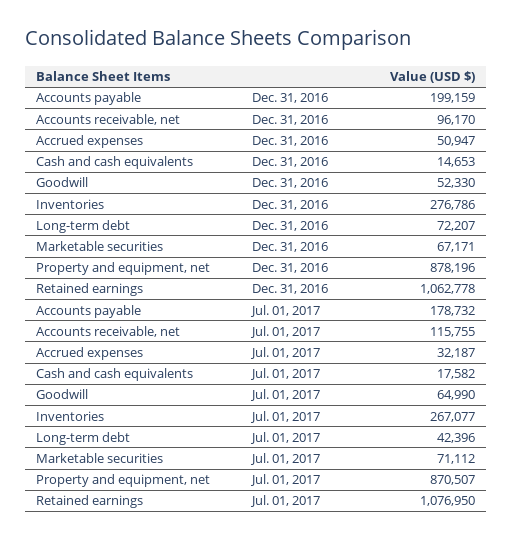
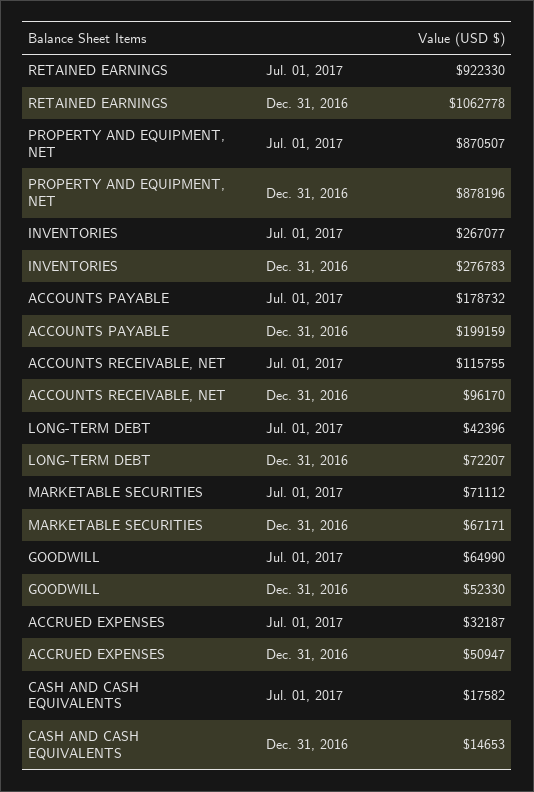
Inventories, Dec. 31, 2016: 276786 -> 276783
Retained earnings, Jul. 01, 2017: 1076950 -> 922330

